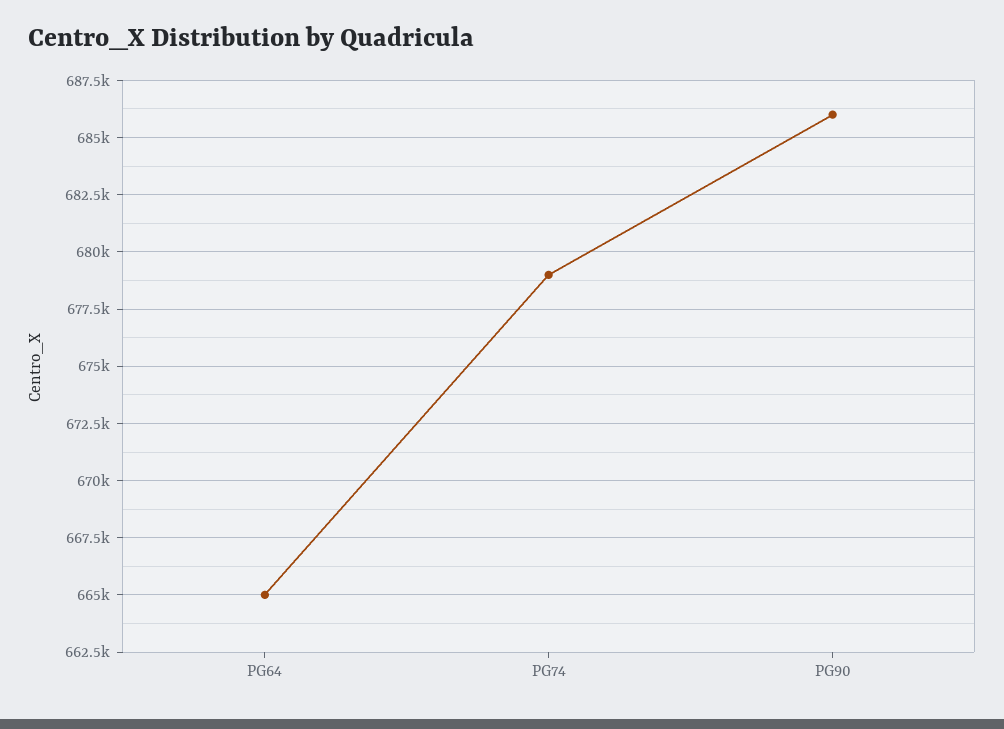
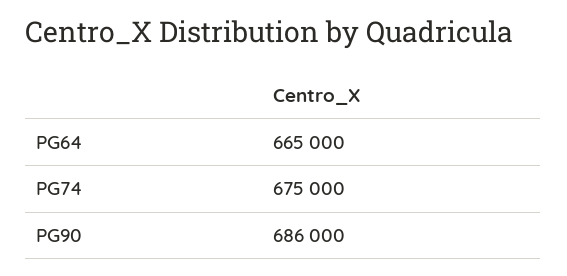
PG74: 679000 -> 675000

